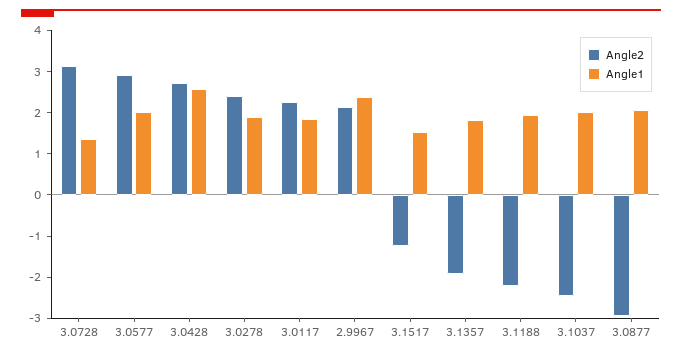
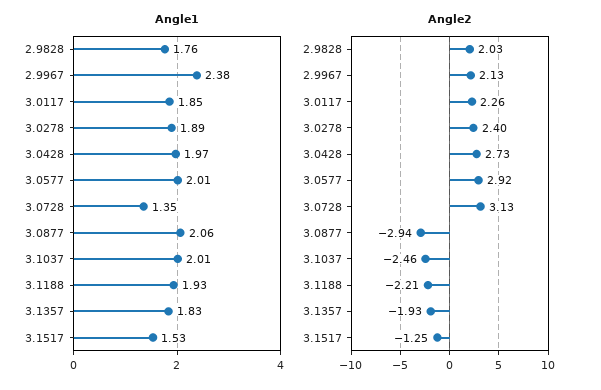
Angle1, 3.0428: 2.6 -> 1.97
Angle1, 2.9828: none -> 1.76
Angle2, 2.9828: none -> 2.03

